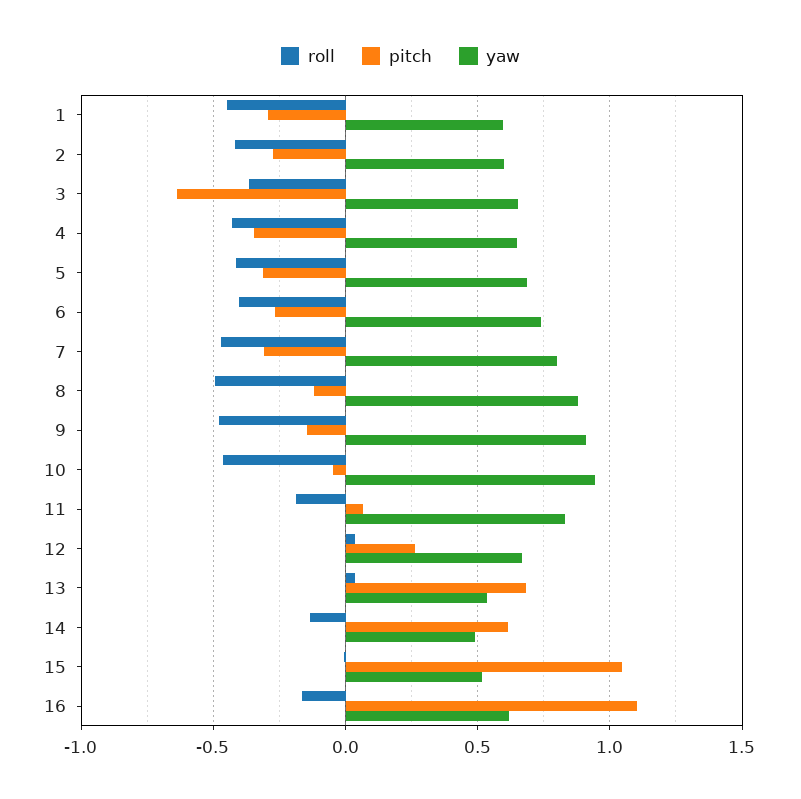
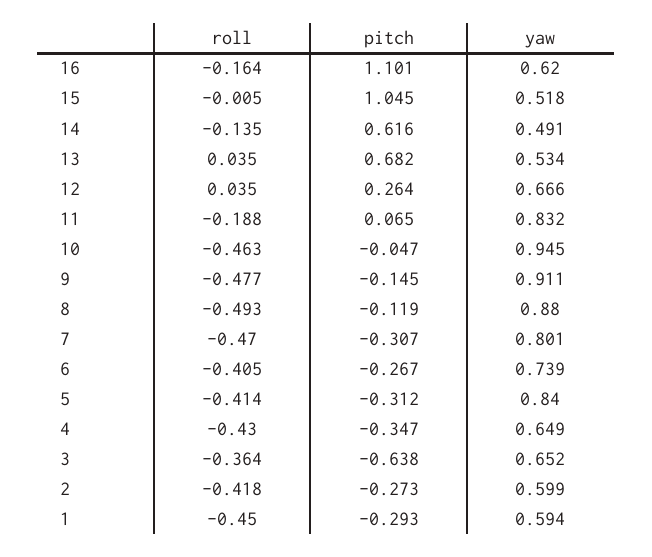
yaw, 5: 0.7 -> 0.84

